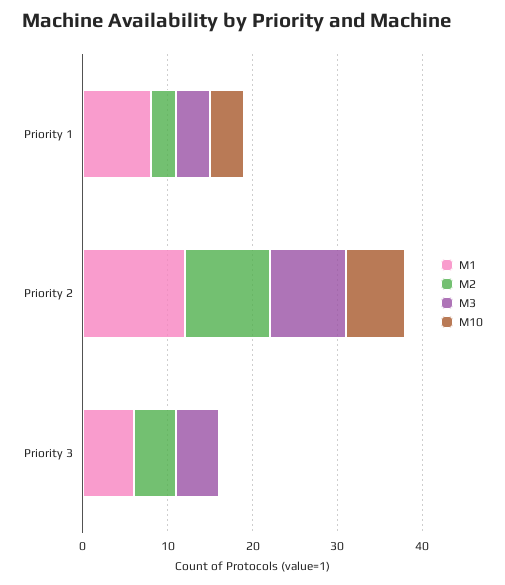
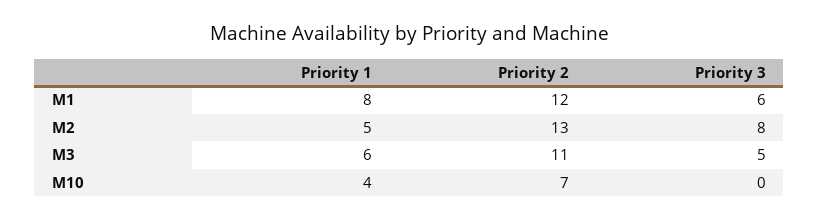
M2, Priority 1: 3 -> 5
M3, Priority 1: 4 -> 6
M2, Priority 2: 10 -> 13
M3, Priority 2: 9 -> 11
M2, Priority 3: 5 -> 8

